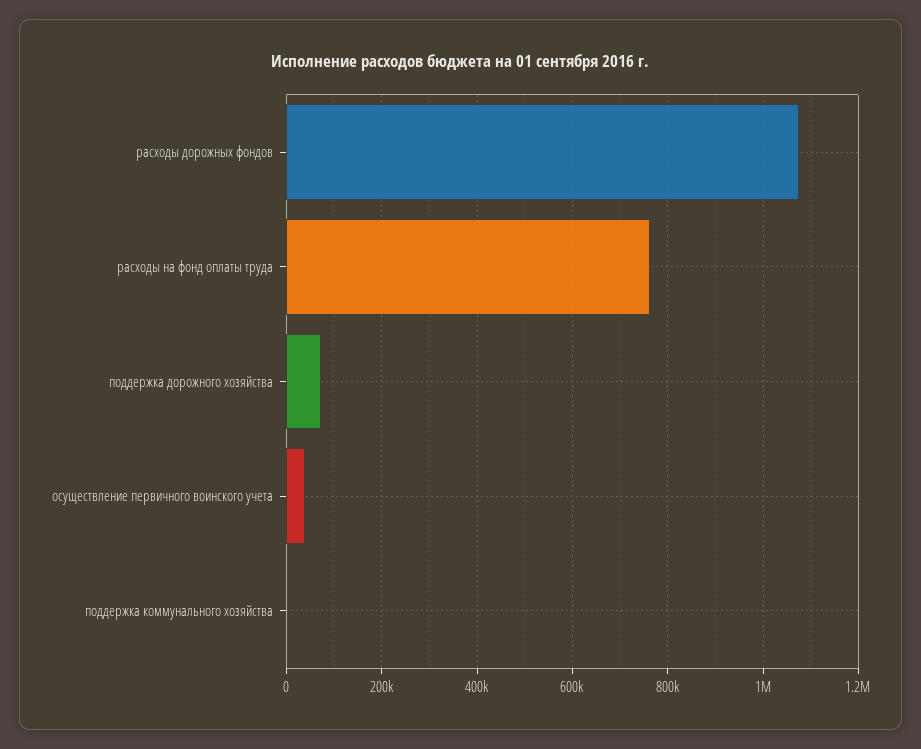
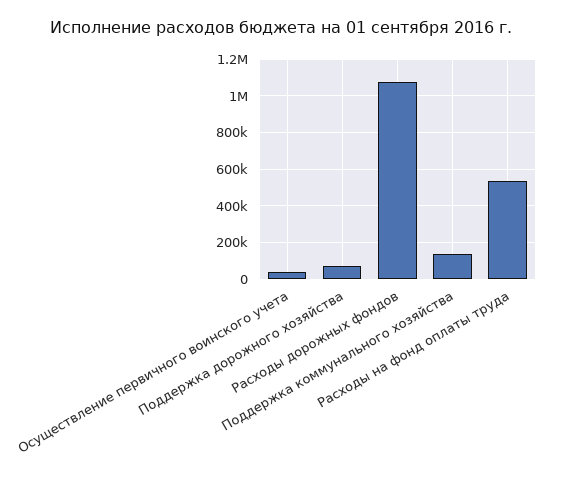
расходы на фонд оплаты труда: 760000 -> 550000
поддержка коммунального хозяйства: 0 -> 150000

